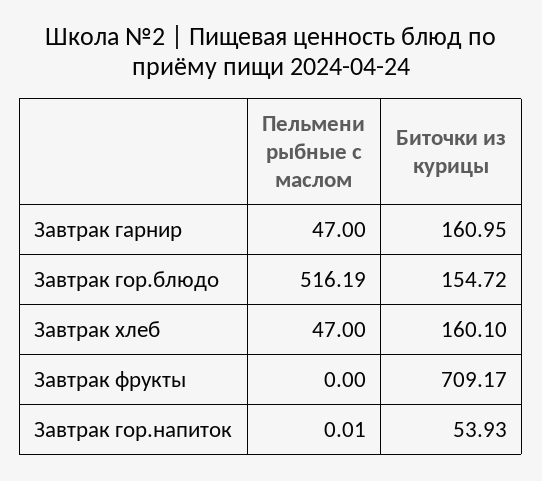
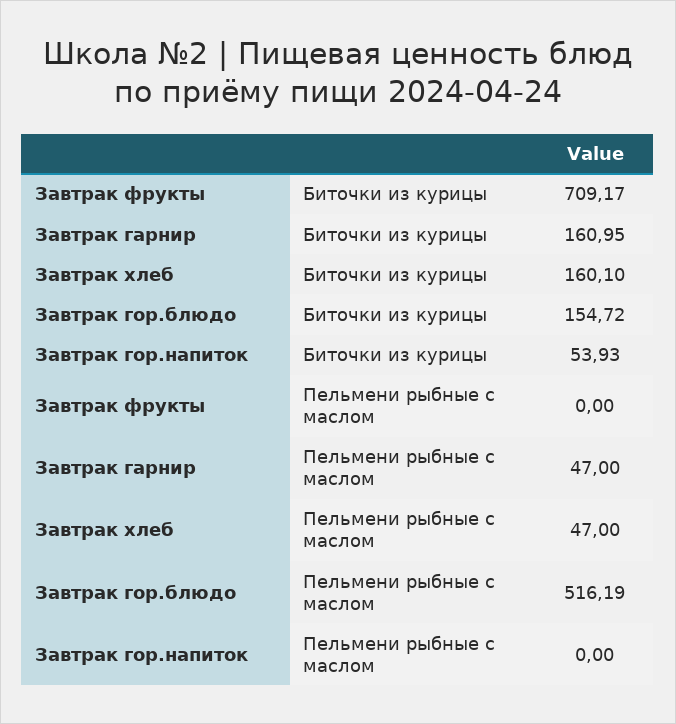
Пельмени рыбные с маслом, Завтрак гор.напиток: 0.01 -> 0

